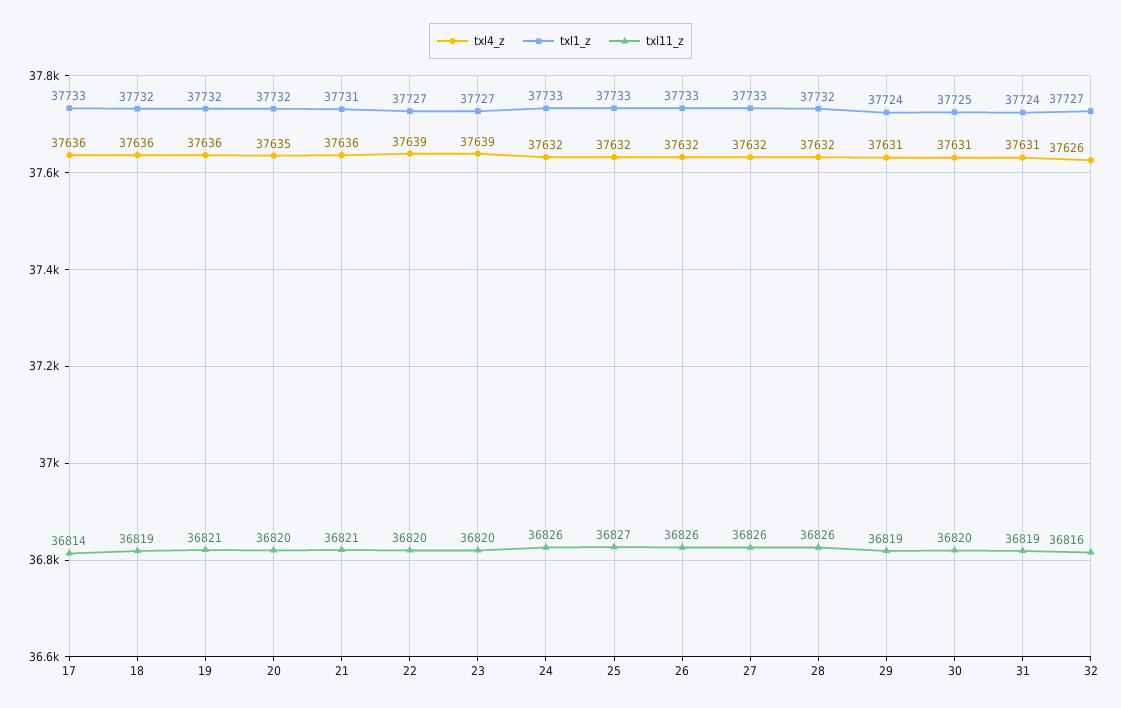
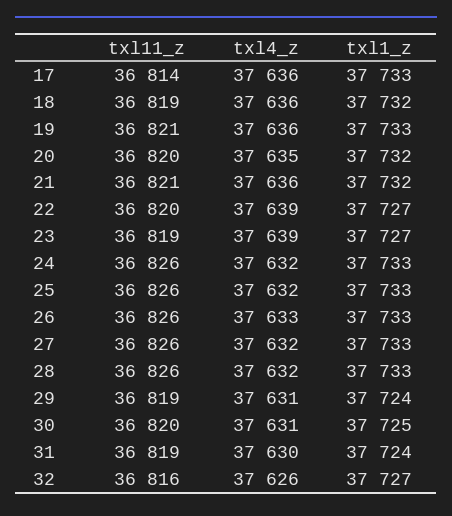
txl1_z, 19: 37732 -> 37733
txl1_z, 21: 37731 -> 37732
txl11_z, 23: 36820 -> 36819
txl11_z, 25: 36827 -> 36826
txl4_z, 26: 37632 -> 37633
txl1_z, 28: 37732 -> 37733
txl4_z, 31: 37631 -> 37630

